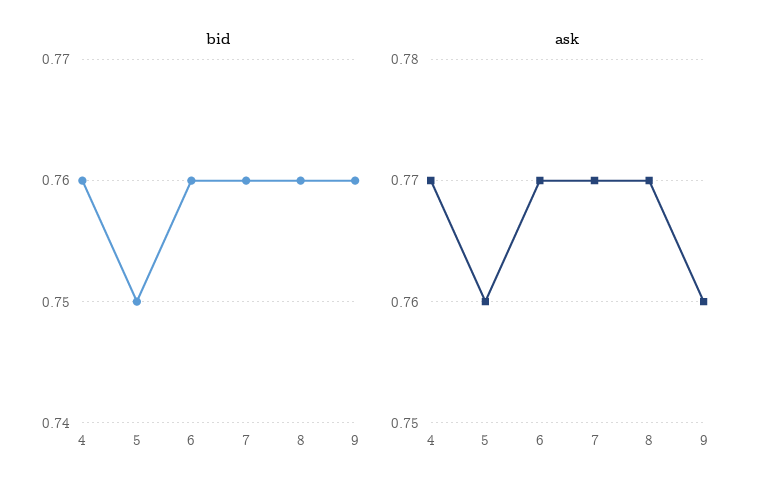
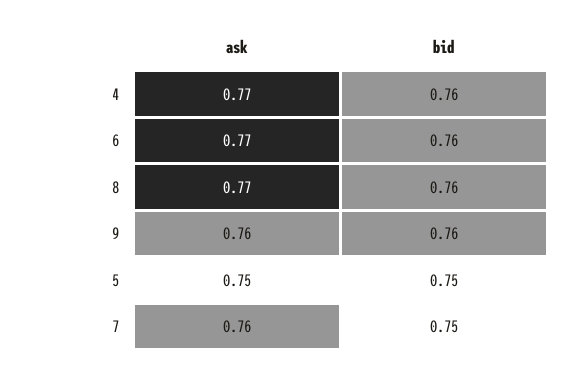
bid, 7: 0.76 -> 0.75
ask, 5: 0.76 -> 0.75
ask, 7: 0.77 -> 0.76

